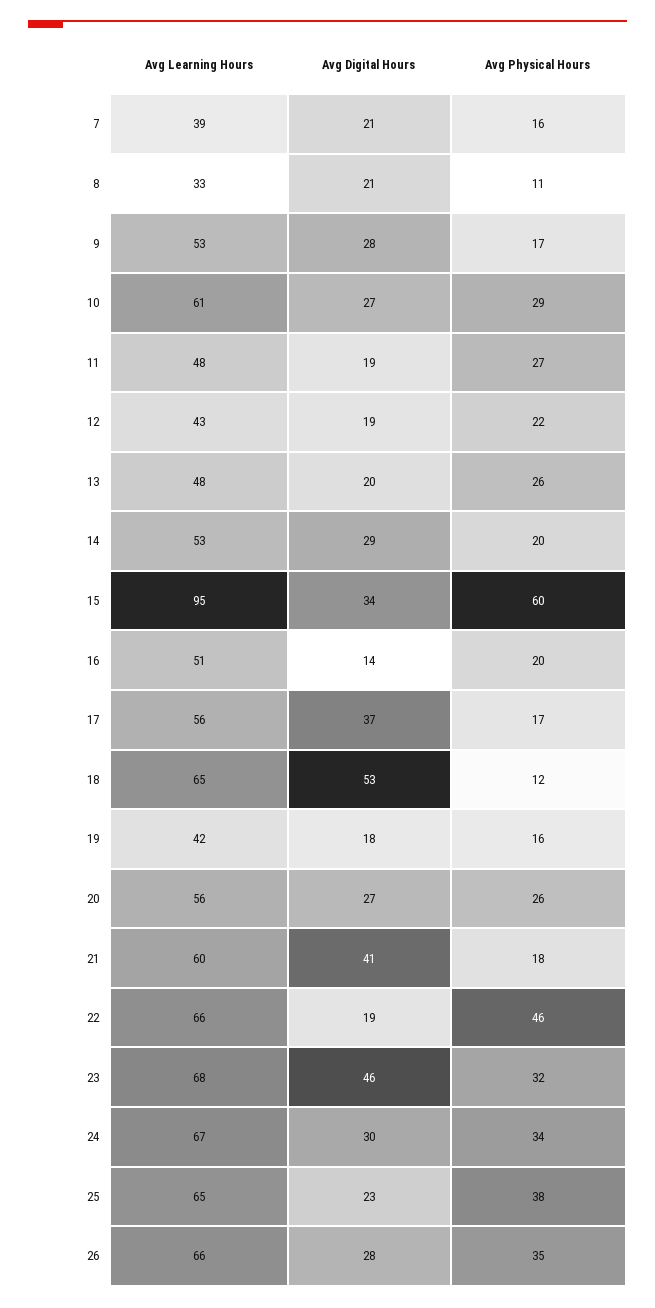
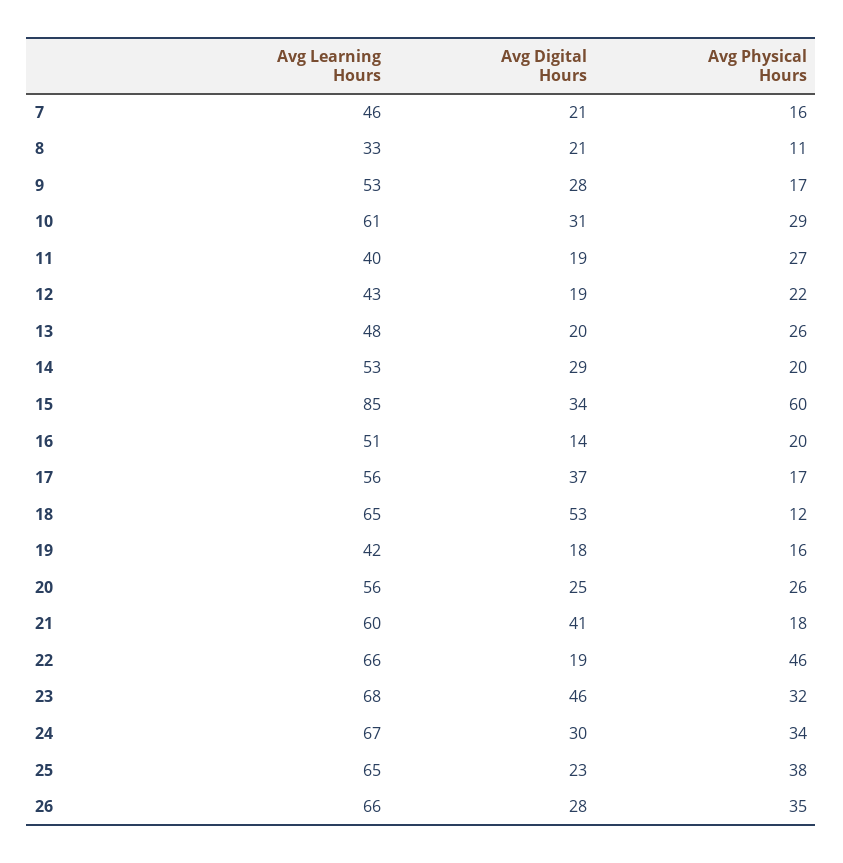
Avg Learning Hours, 7: 39 -> 46
Avg Digital Hours, 10: 27 -> 31
Avg Learning Hours, 11: 48 -> 40
Avg Learning Hours, 15: 95 -> 85
Avg Digital Hours, 20: 27 -> 25

